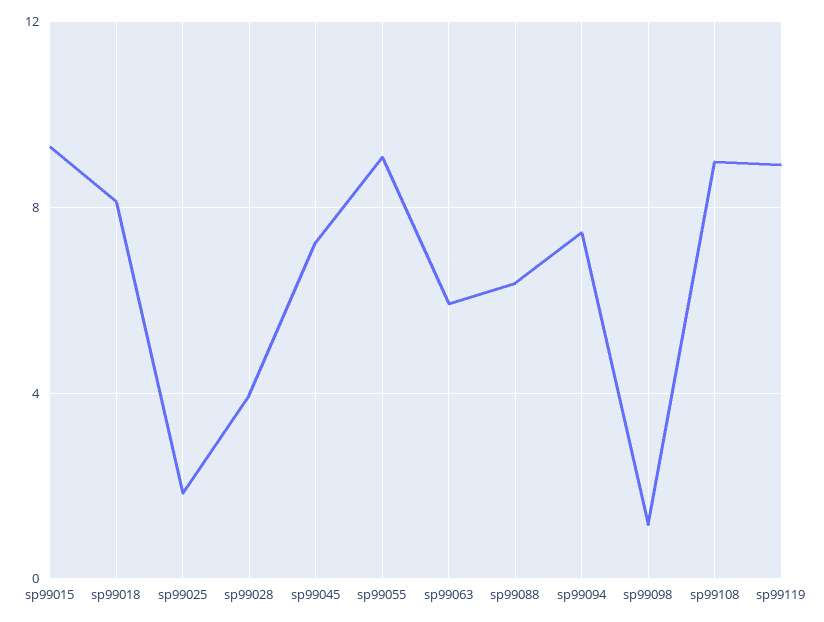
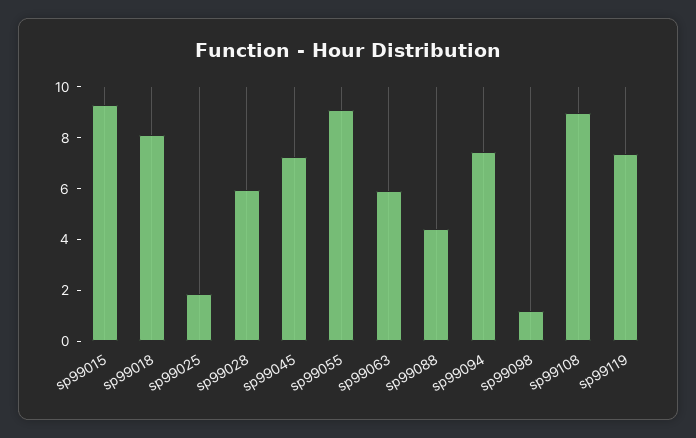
sp99028: 4 -> 6
sp99088: 6.5 -> 4.5
sp99119: 9 -> 7.5

